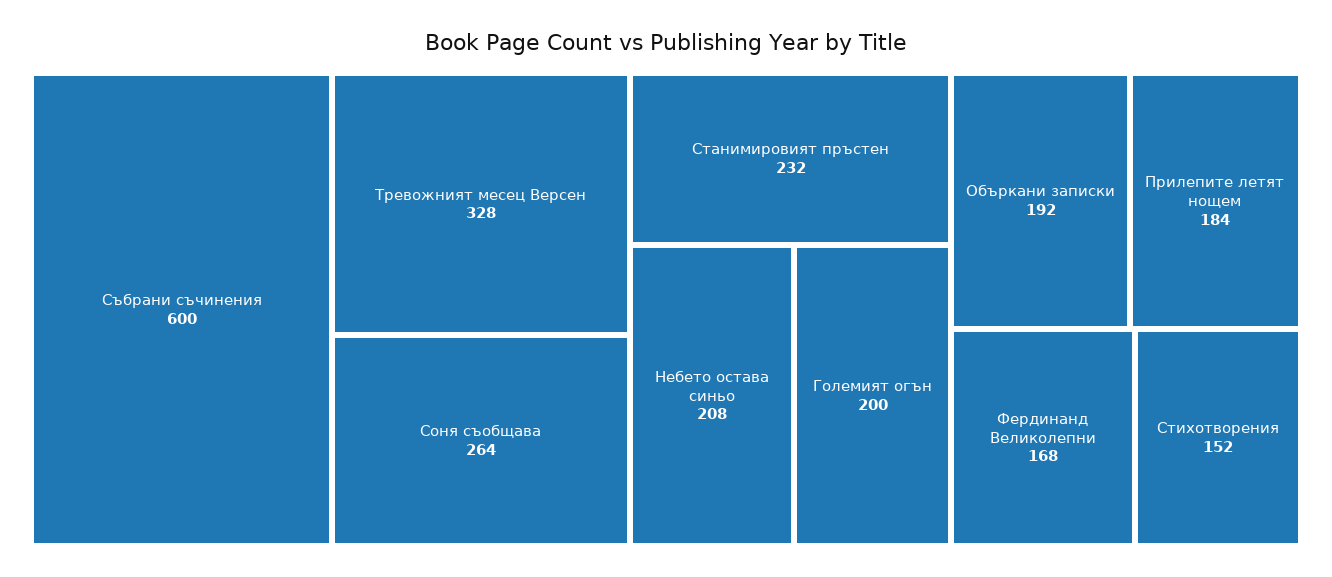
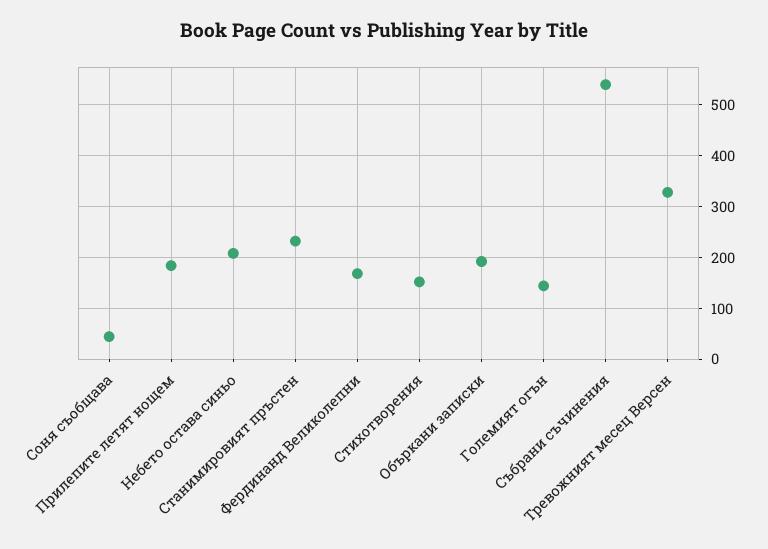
Събрани съчинения: 600 -> 540
Соня съобщава: 264 -> 40
Големият огън: 200 -> 140

